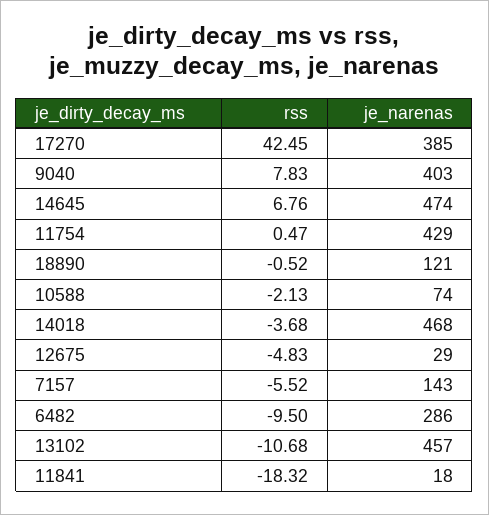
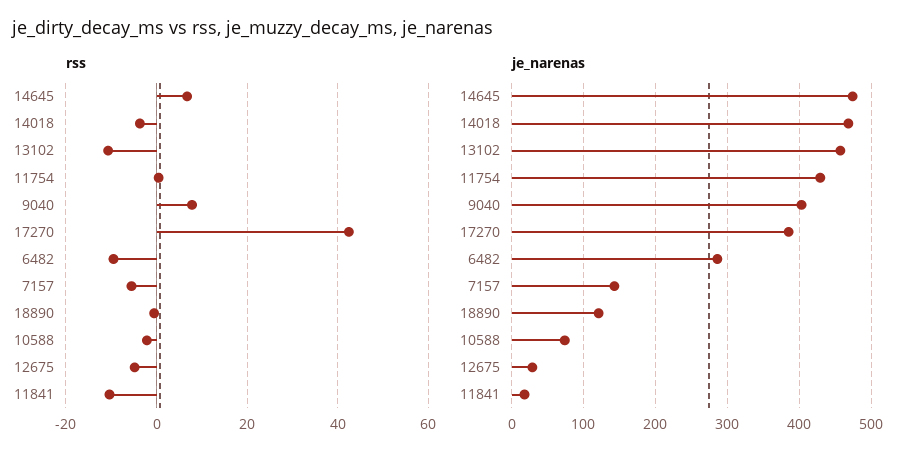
rss, 11841: -18.32 -> -10

